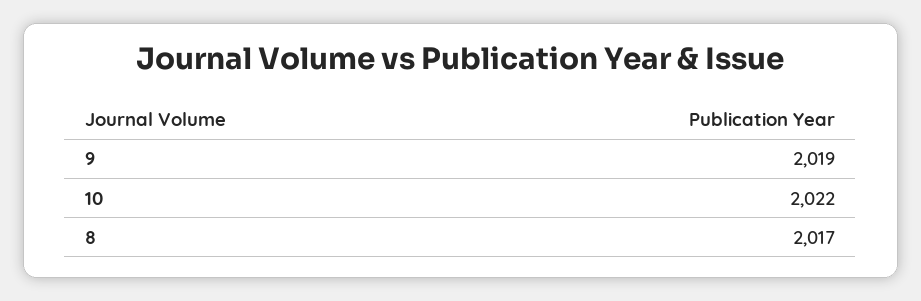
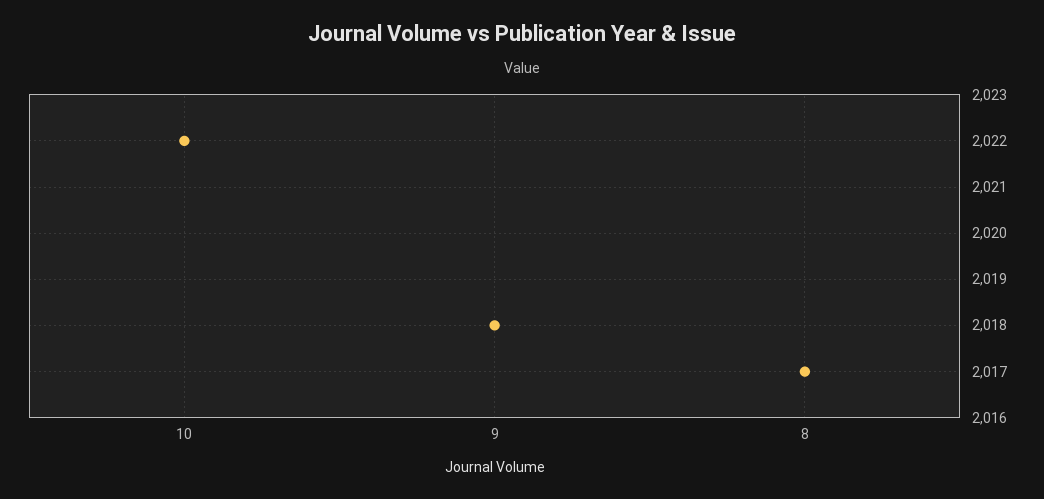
9: 2019 -> 2018

